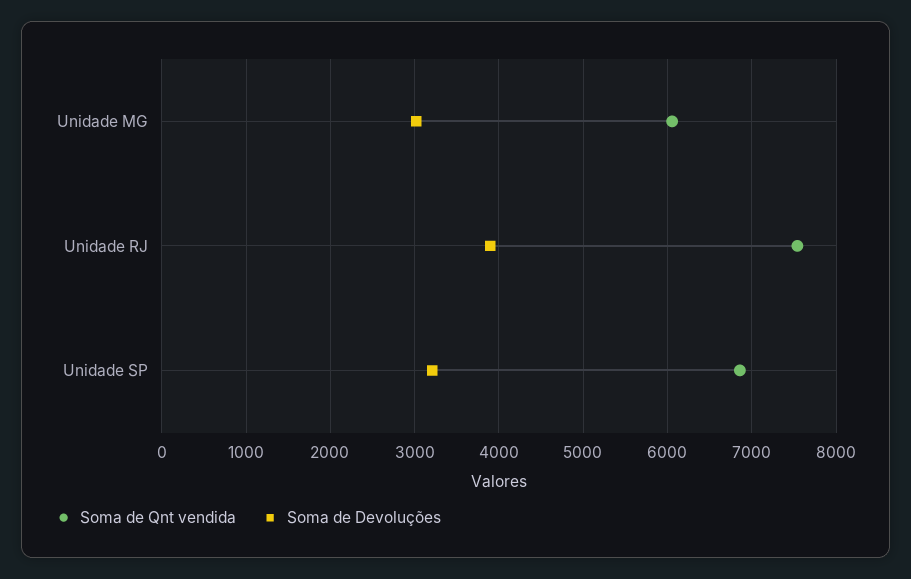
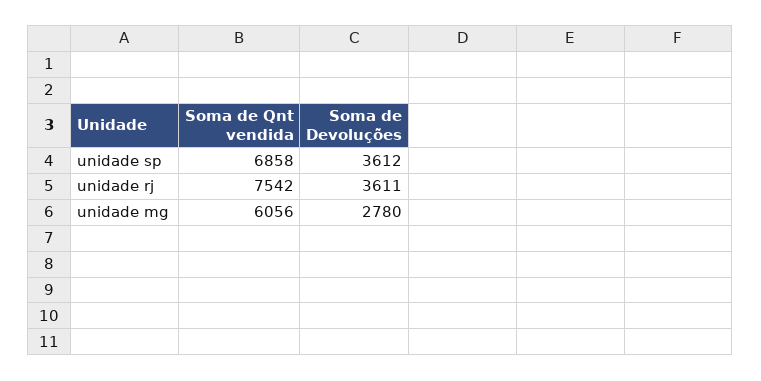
Soma de Devoluções, Unidade MG: 3000 -> 2780
Soma de Devoluções, Unidade RJ: 3900 -> 3611
Soma de Devoluções, Unidade SP: 3200 -> 3612

